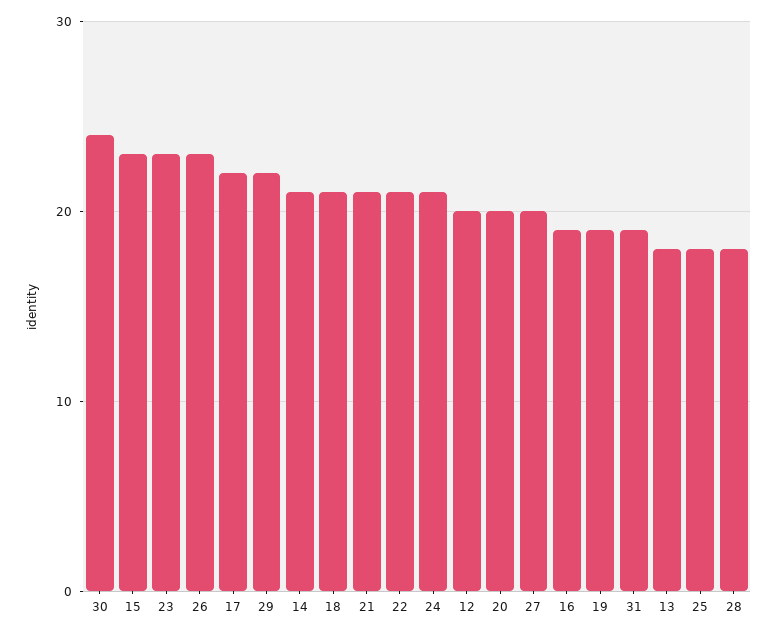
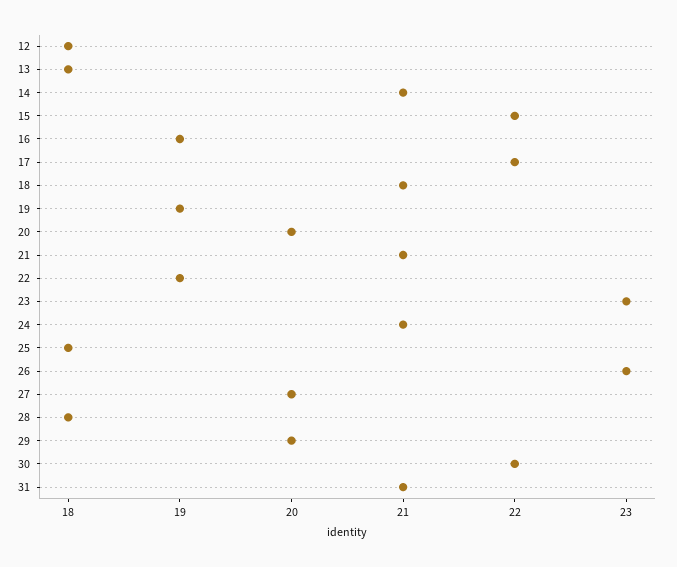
30: 24 -> 22
15: 23 -> 22
29: 22 -> 20
22: 21 -> 19
12: 20 -> 18
31: 19 -> 21

